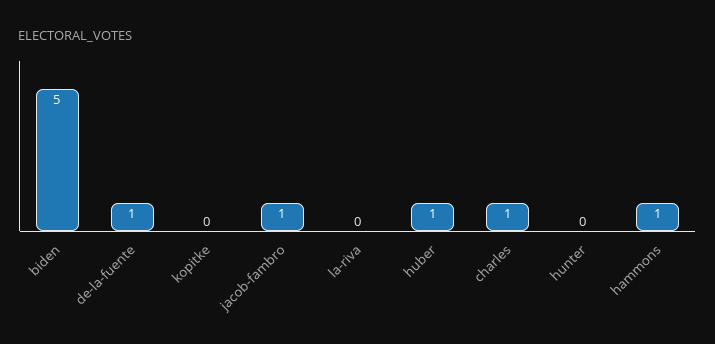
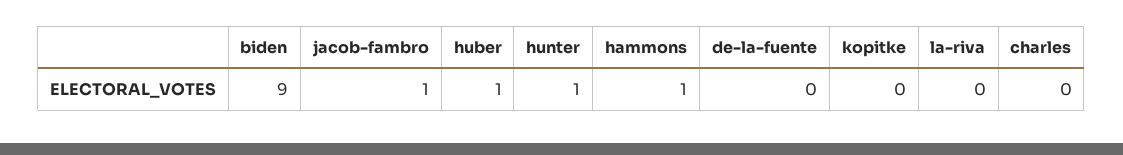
biden: 5 -> 9
de-la-fuente: 1 -> 0
charles: 1 -> 0
hunter: 0 -> 1

